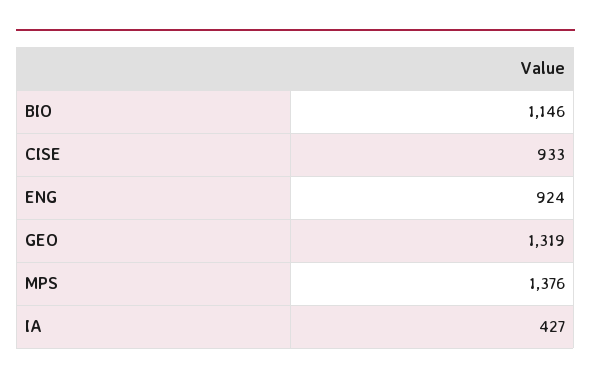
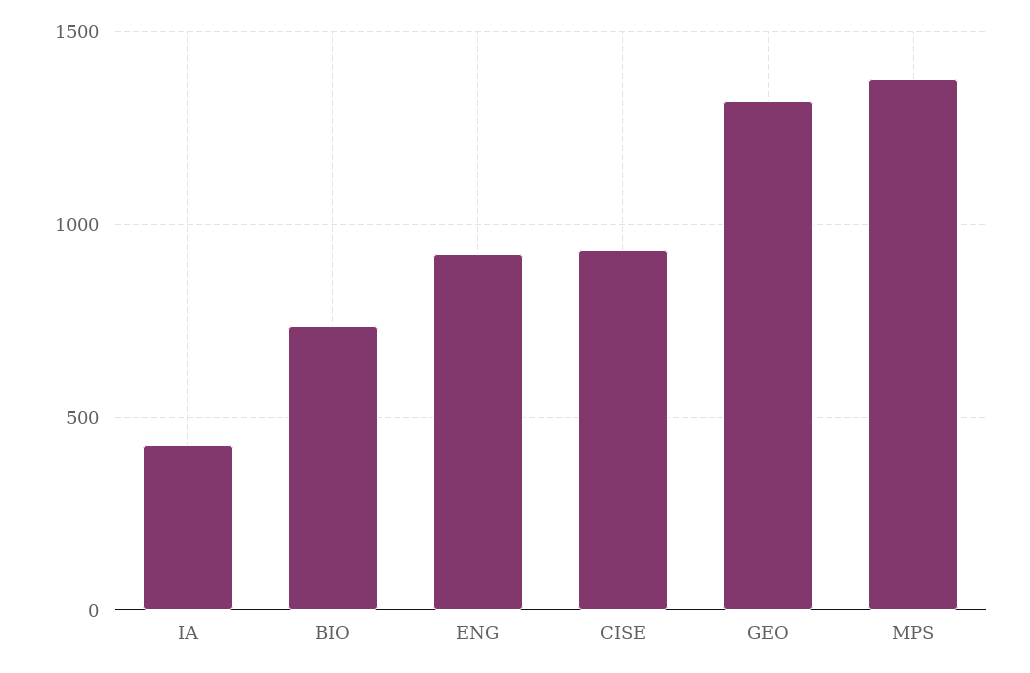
BIO: 1146 -> 750

